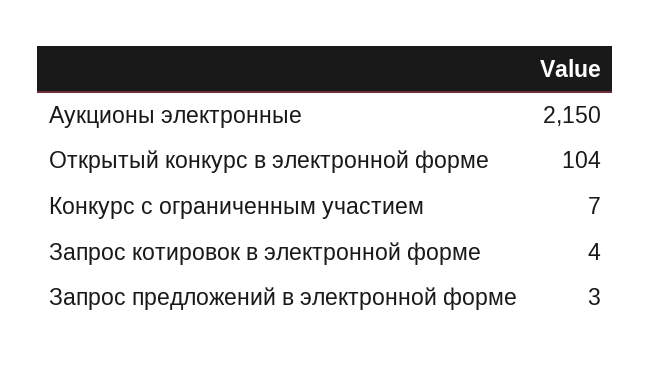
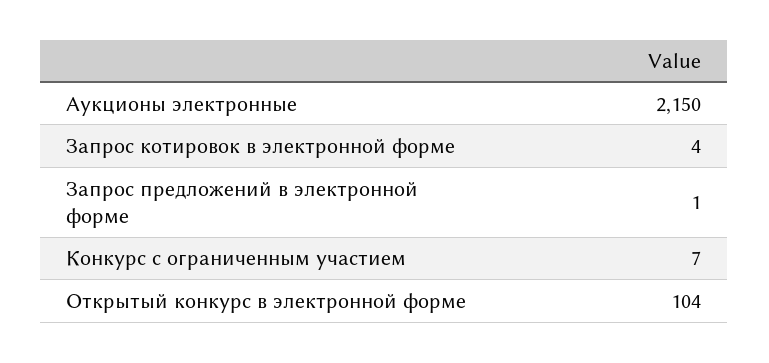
Запрос предложений в электронной форме: 3 -> 1

